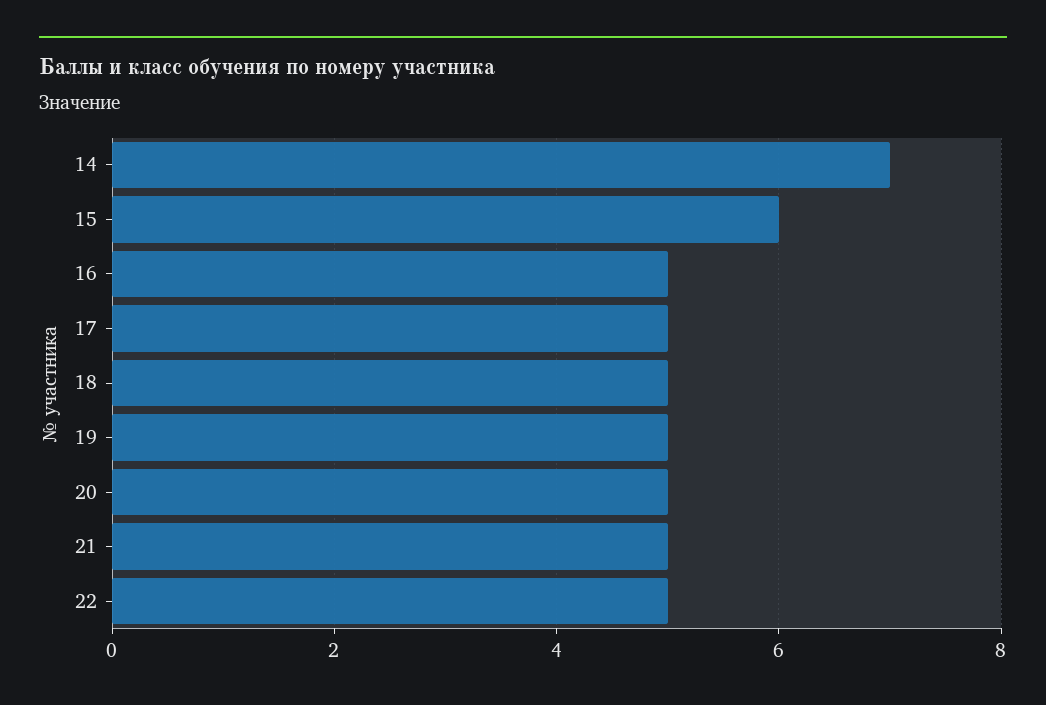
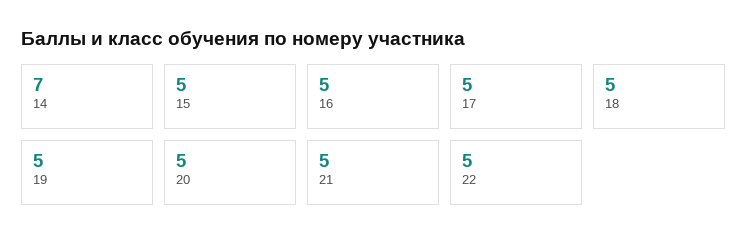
15: 6 -> 5

